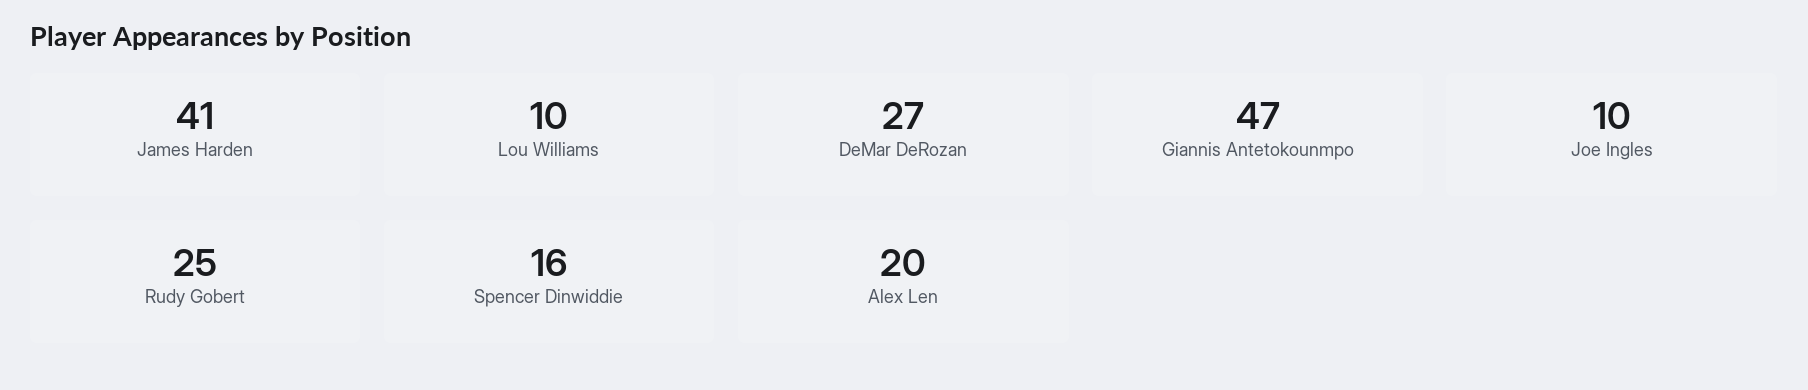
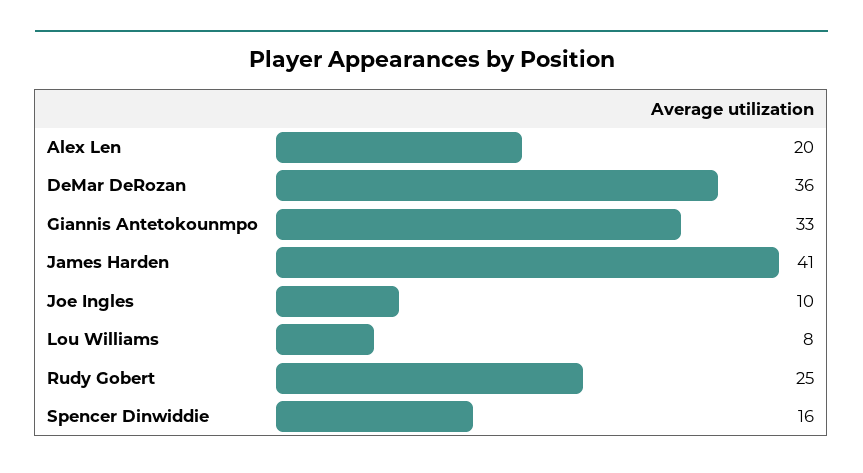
Lou Williams: 10 -> 8
DeMar DeRozan: 27 -> 36
Giannis Antetokounmpo: 47 -> 33

